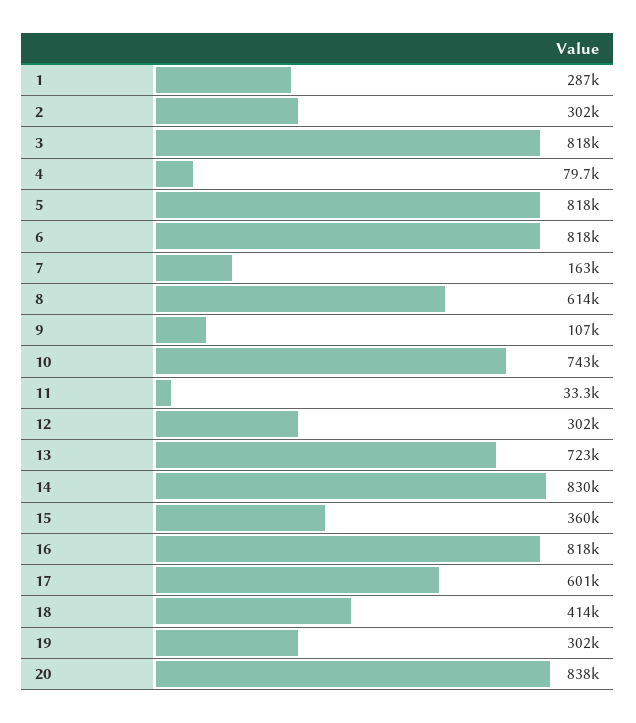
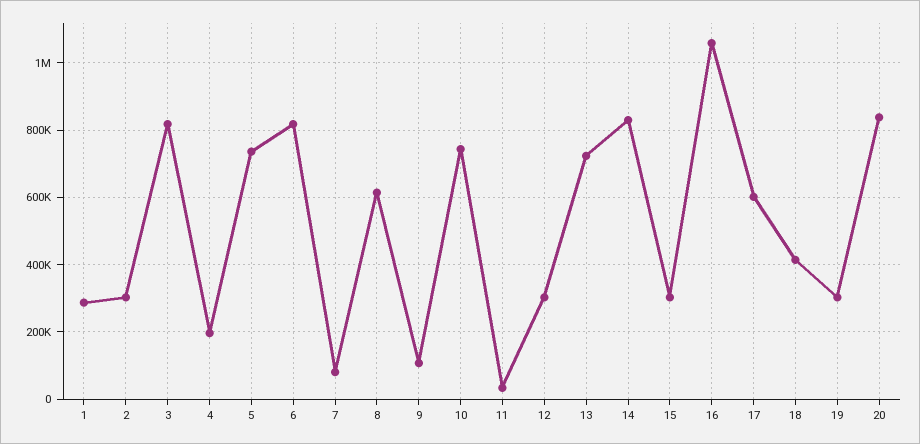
4: 79700 -> 200000
5: 818000 -> 740000
7: 163000 -> 80000
15: 360000 -> 300000
16: 818000 -> 1060000

